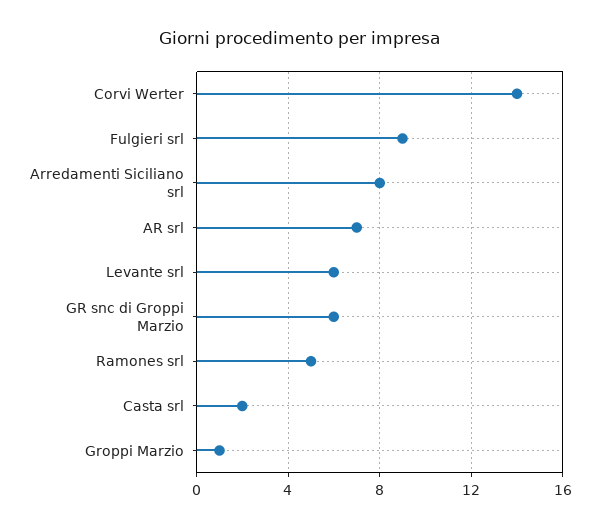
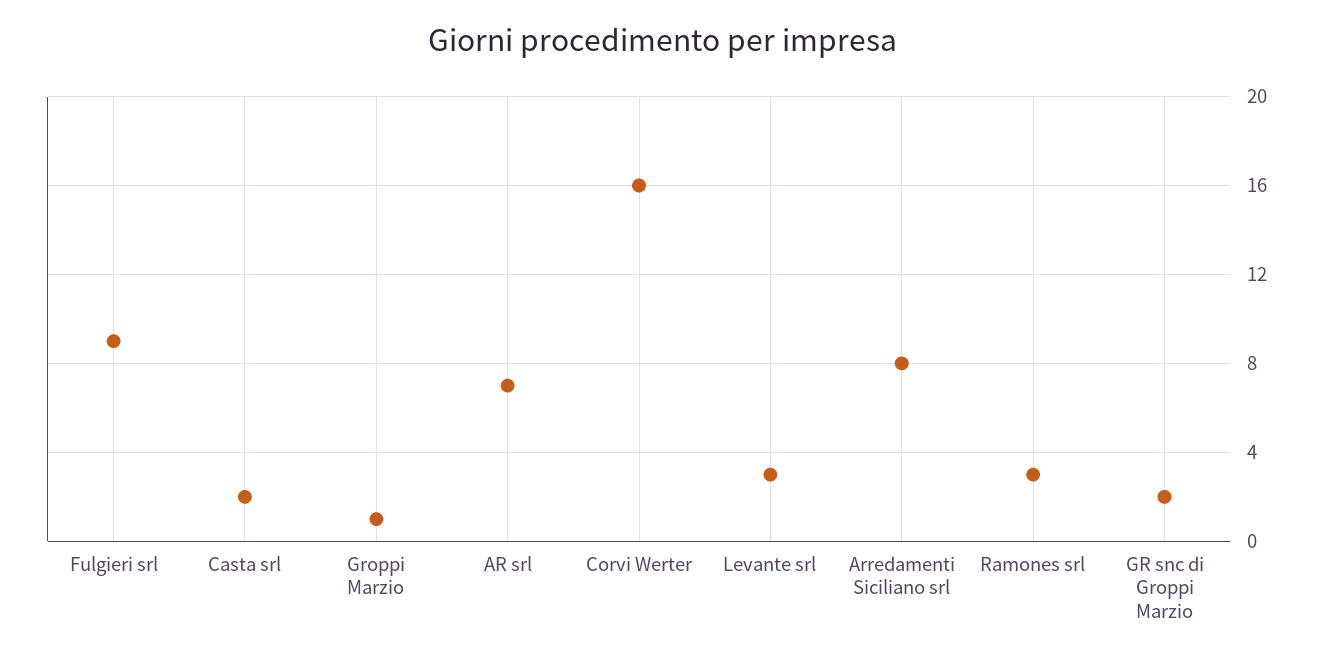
Corvi Werter: 14 -> 16
Levante srl: 6 -> 3
GR snc di Groppi Marzio: 6 -> 2
Ramones srl: 5 -> 3

